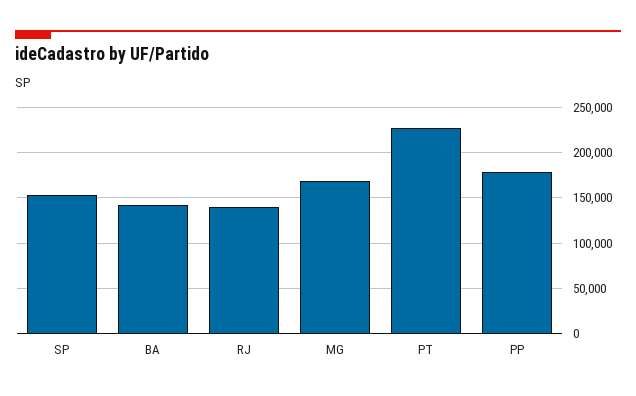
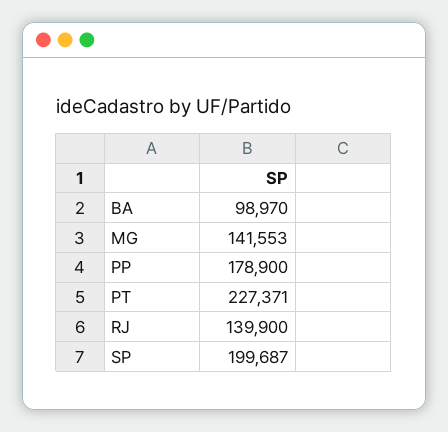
SP: 150000 -> 199687
BA: 140000 -> 98970
MG: 170000 -> 141553

